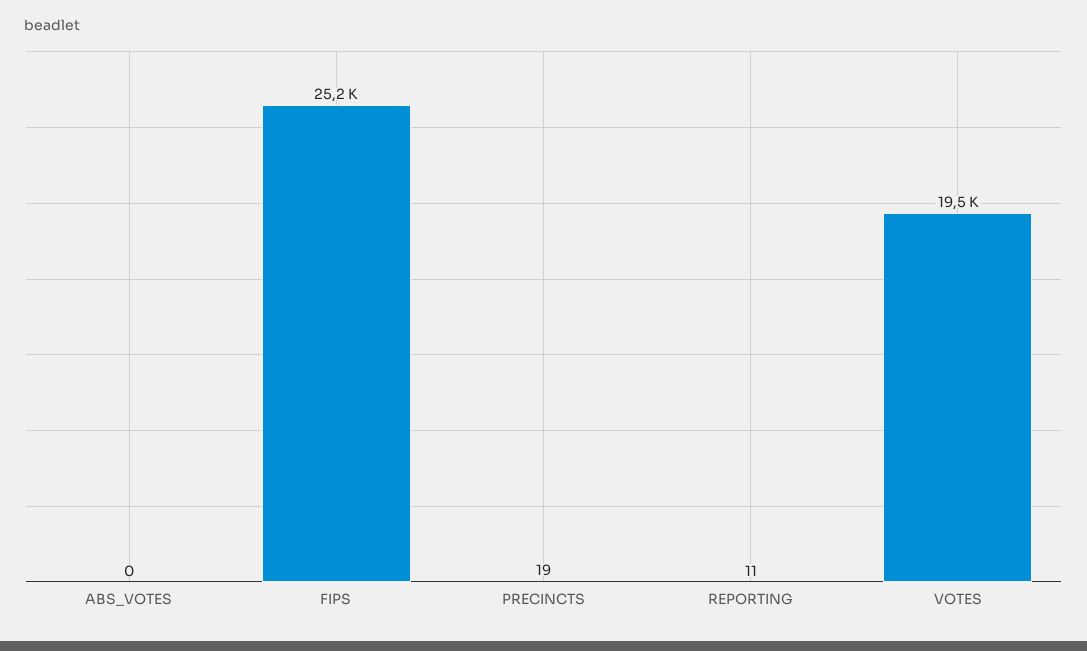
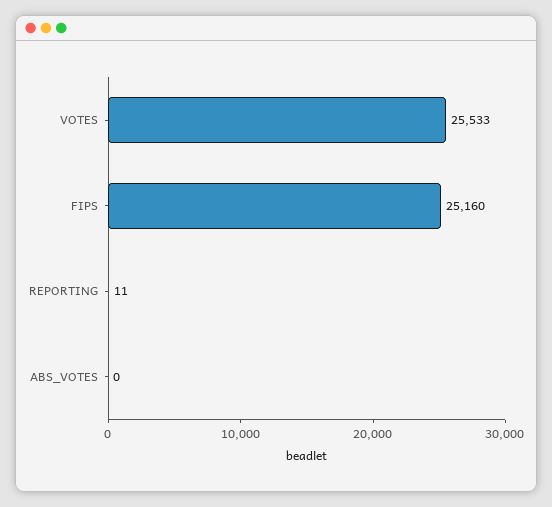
PRECINCTS: 19 -> none
VOTES: 19500 -> 25533

